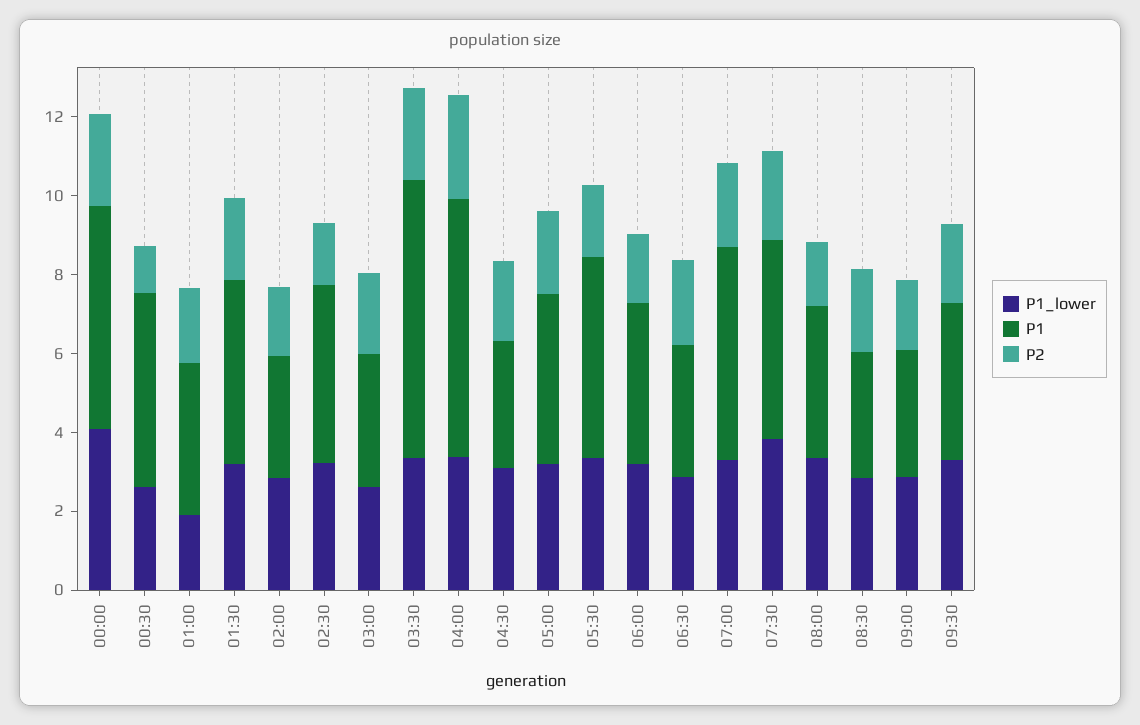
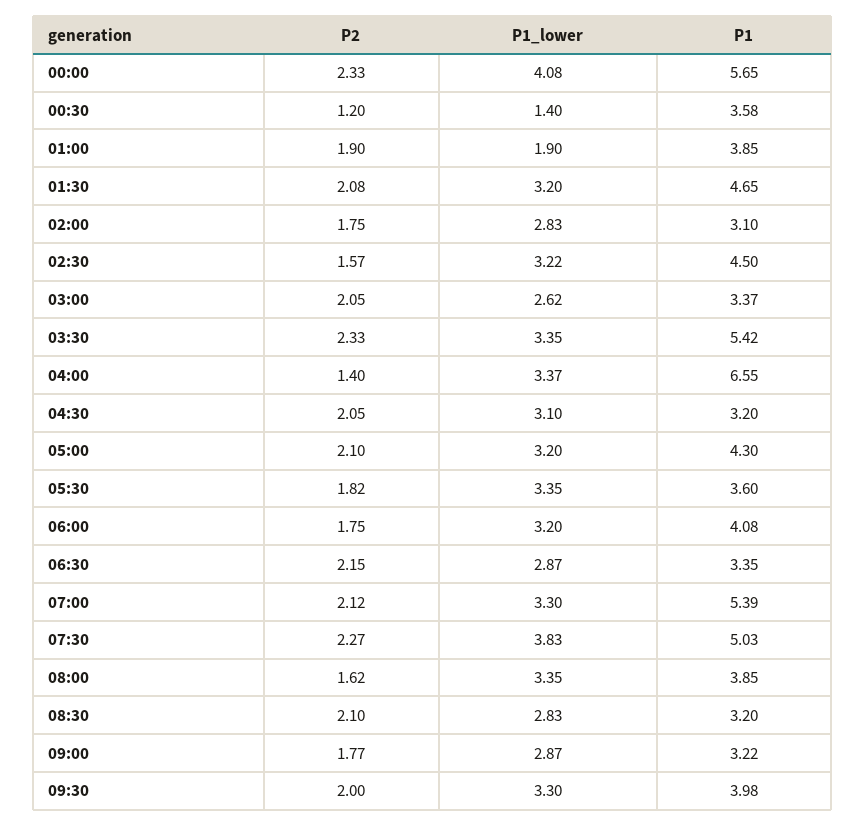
P1_lower, 00:30: 2.5 -> 1.4
P1, 00:30: 5 -> 3.58
P1, 03:30: 7 -> 5.42
P2, 04:00: 2.5 -> 1.4
P1, 05:30: 5 -> 3.6

